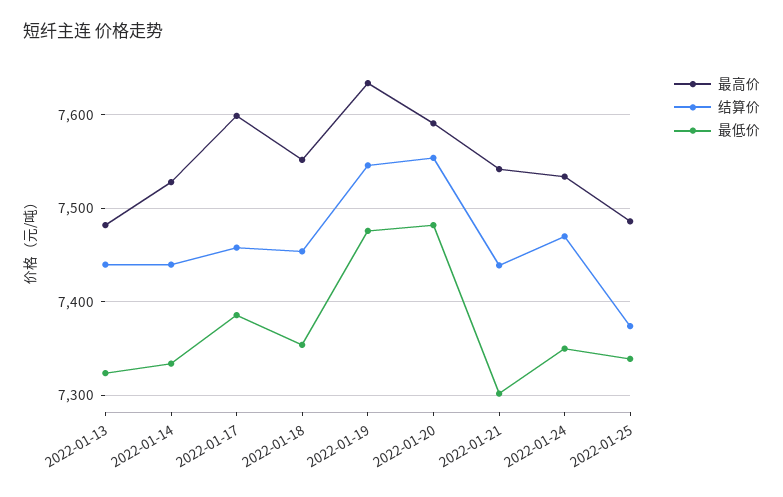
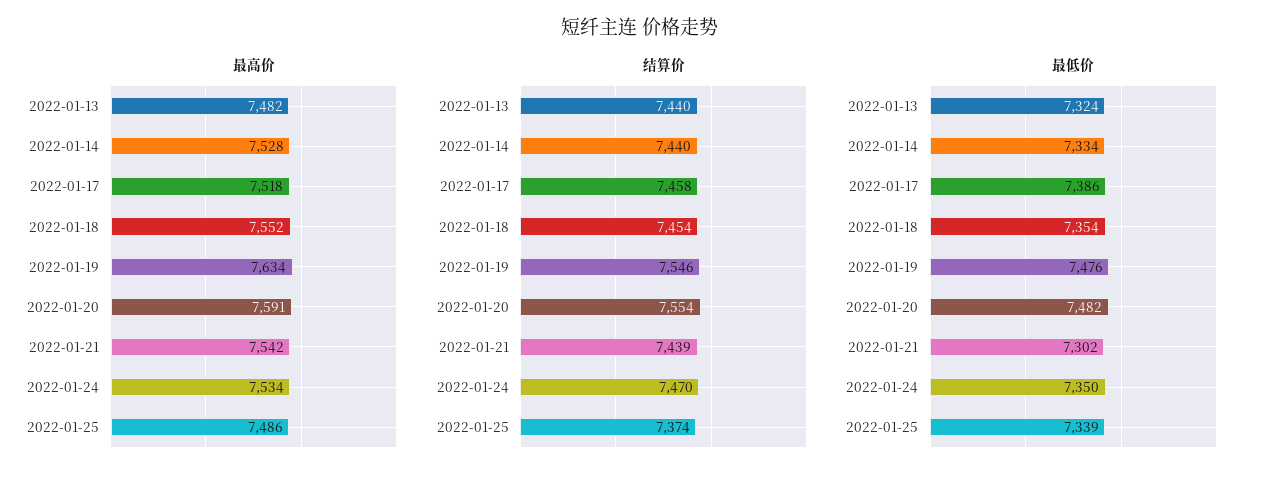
最高价, 2022-01-17: 7600 -> 7518

